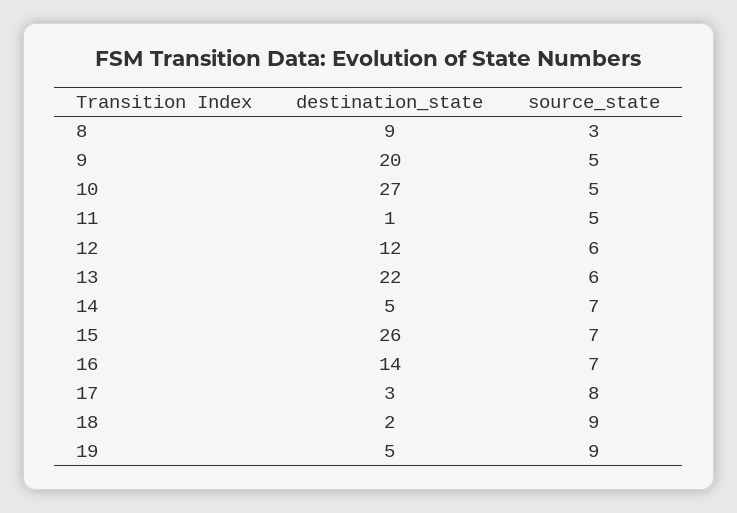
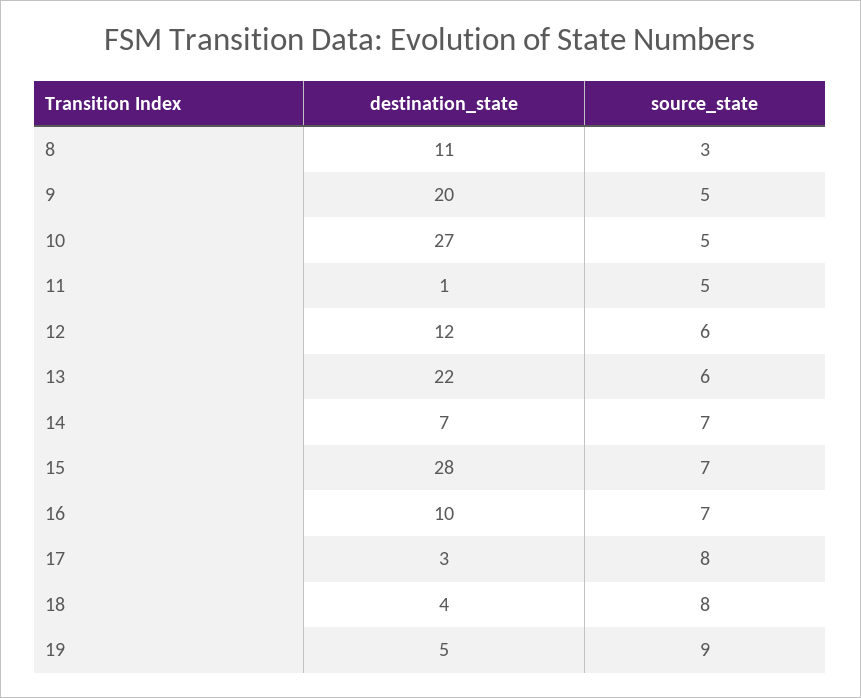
destination_state, 8: 9 -> 11
destination_state, 14: 5 -> 7
destination_state, 15: 26 -> 28
destination_state, 16: 14 -> 10
destination_state, 18: 2 -> 4
source_state, 18: 9 -> 8

